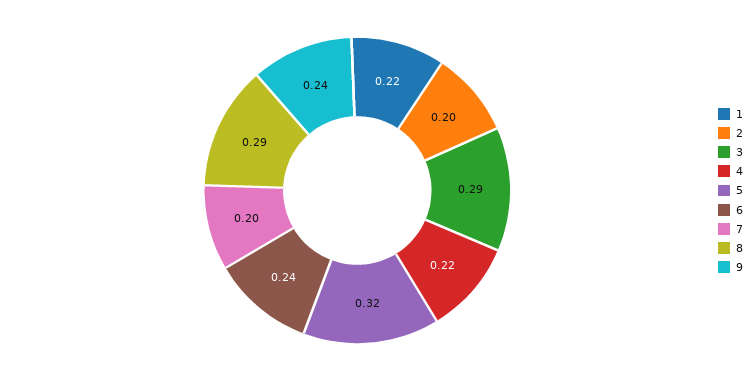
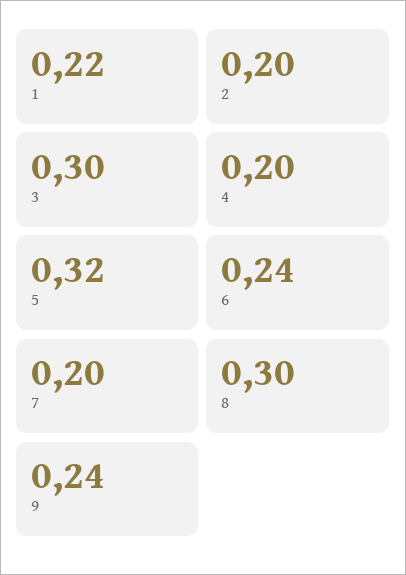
3: 0.29 -> 0.3
4: 0.22 -> 0.2
8: 0.29 -> 0.3

